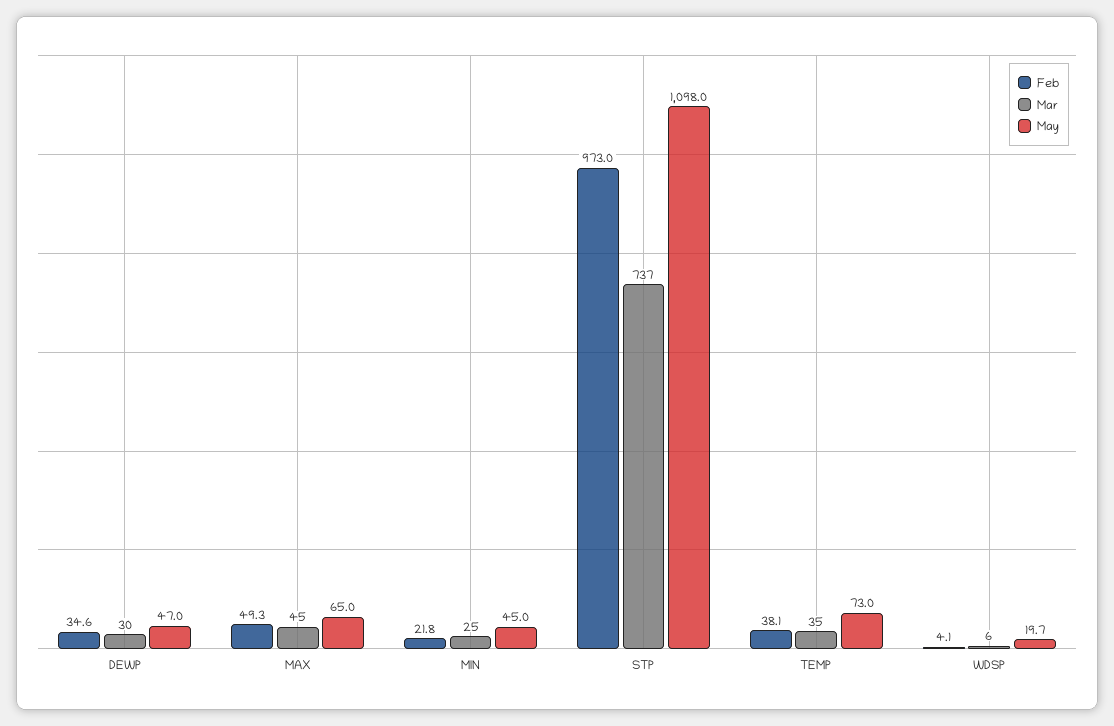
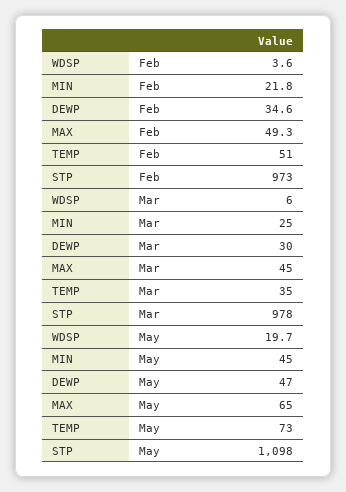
Mar, STP: 737 -> 978
Feb, TEMP: 38.1 -> 51
Feb, WDSP: 4.1 -> 3.6

